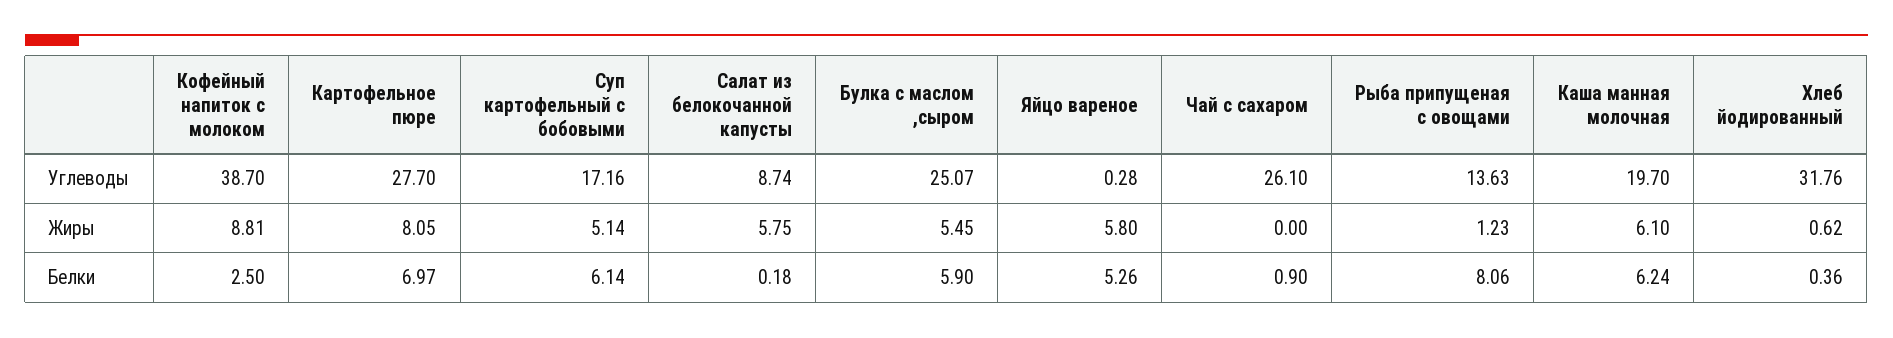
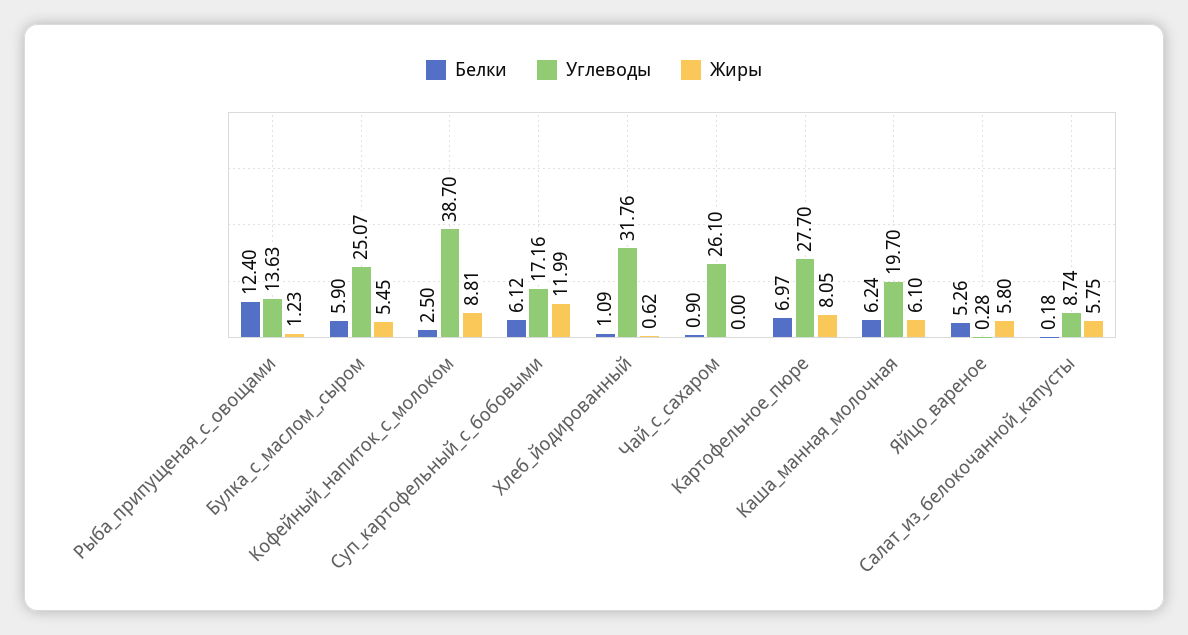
Жиры, Суп картофельный с бобовыми: 5.14 -> 11.99
Белки, Суп картофельный с бобовыми: 6.14 -> 6.12
Белки, Рыба припущеная с овощами: 8.06 -> 12.4
Белки, Хлеб йодированный: 0.36 -> 1.09

